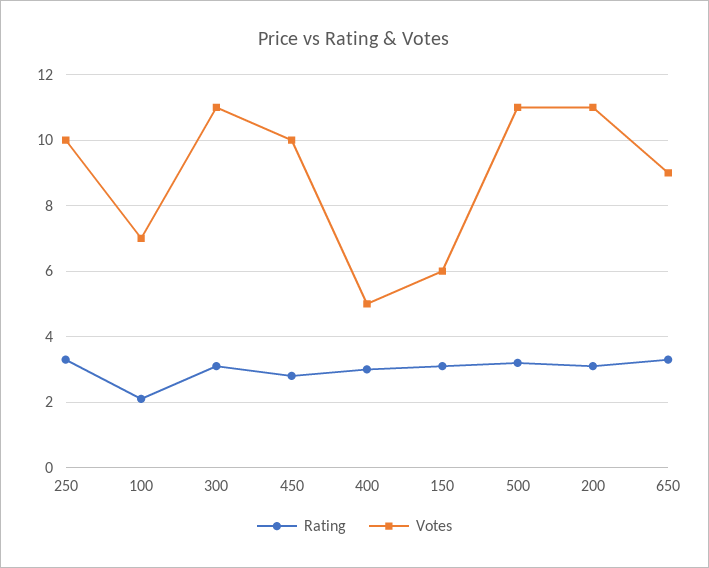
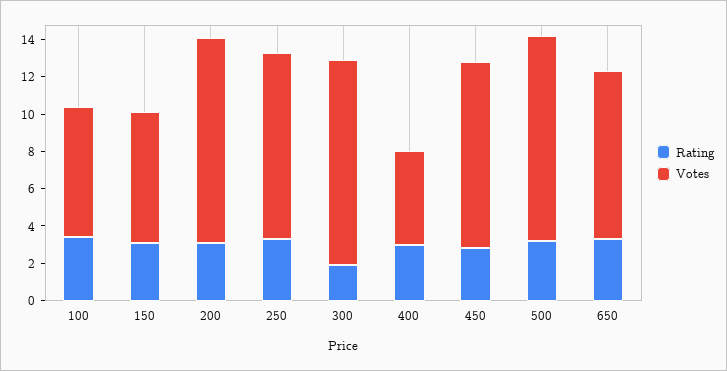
Rating, 100: 2 -> 3.5
Rating, 300: 3 -> 2
Votes, 150: 6 -> 7

